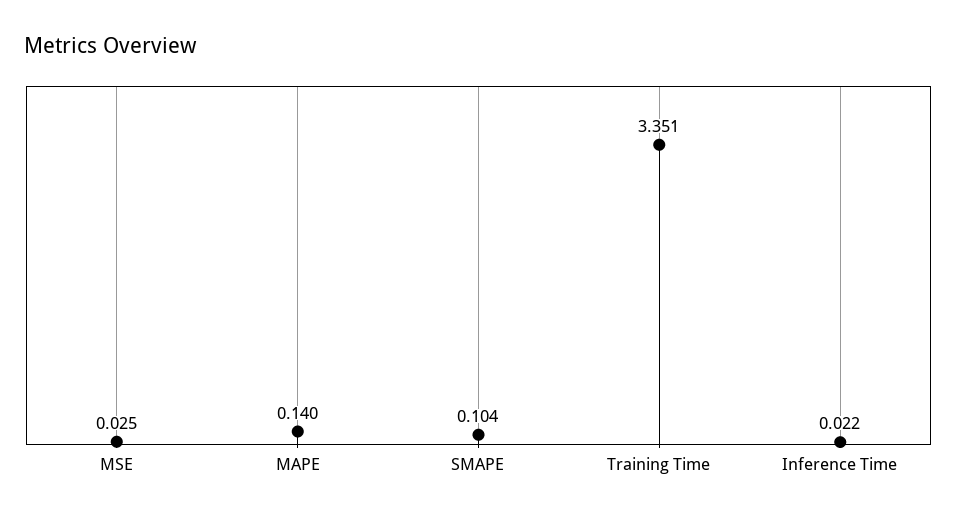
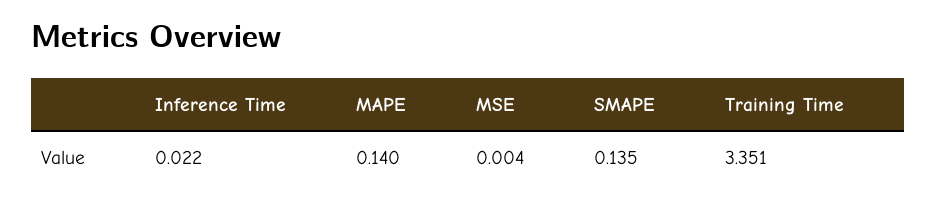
MSE: 0.025 -> 0.004
SMAPE: 0.104 -> 0.135

